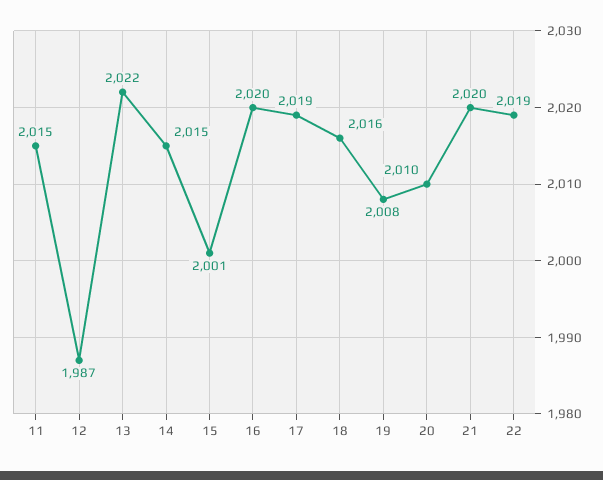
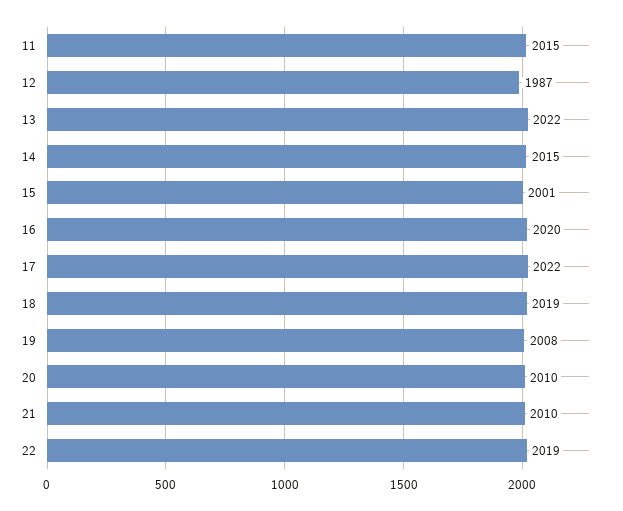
17: 2019 -> 2022
18: 2016 -> 2019
21: 2020 -> 2010

